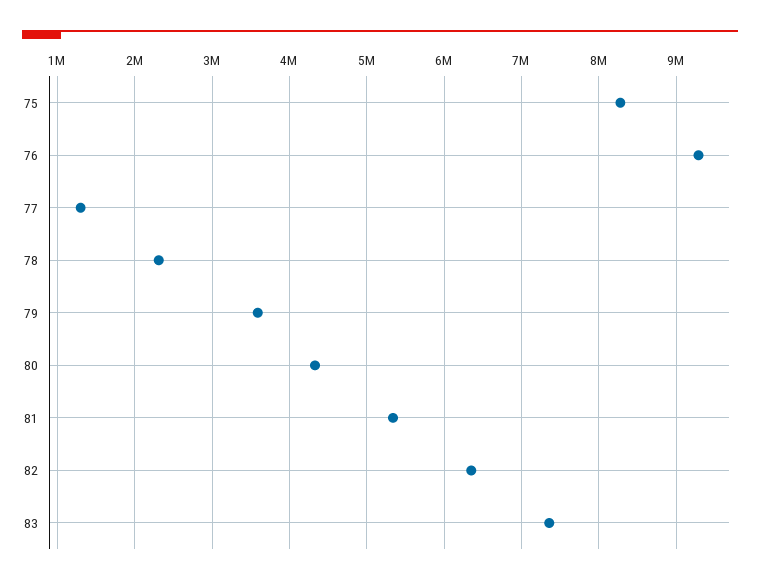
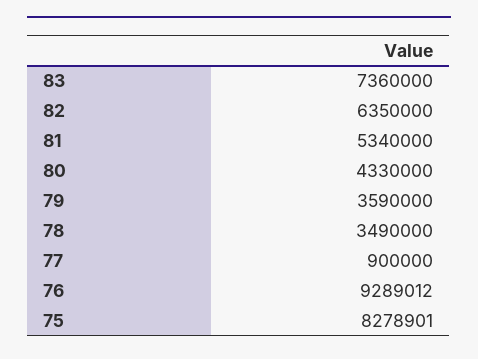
77: 1300000 -> 900000
78: 2300000 -> 3490000

